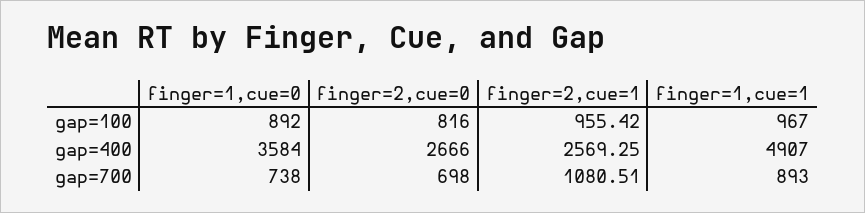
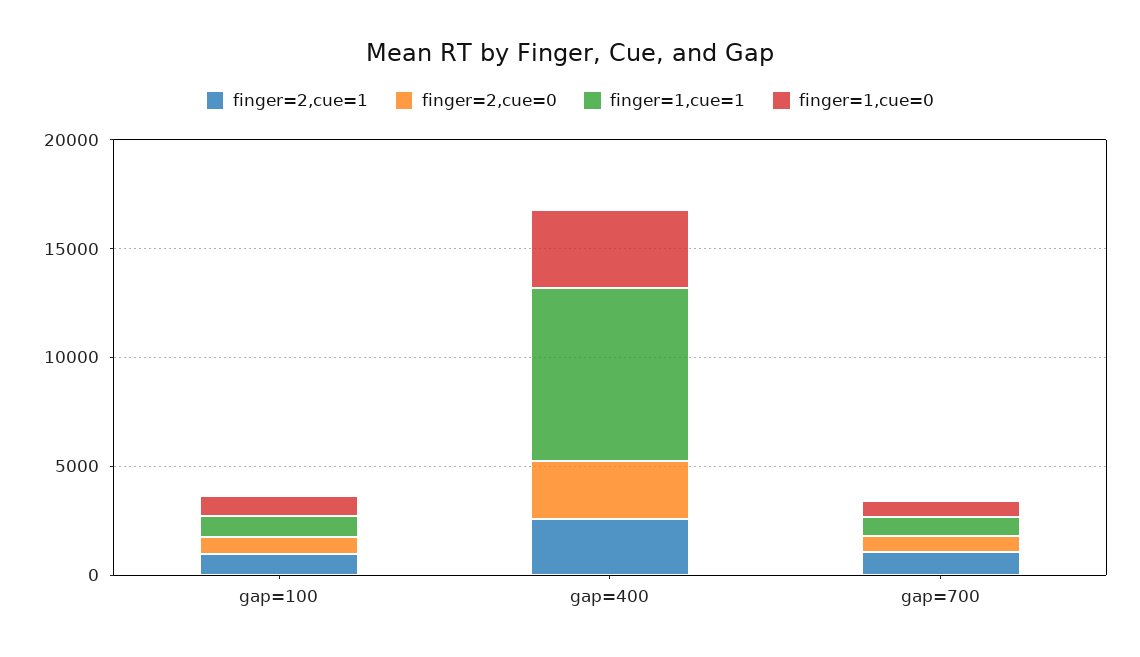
finger=1,cue=1, gap=400: 4907 -> 8000

